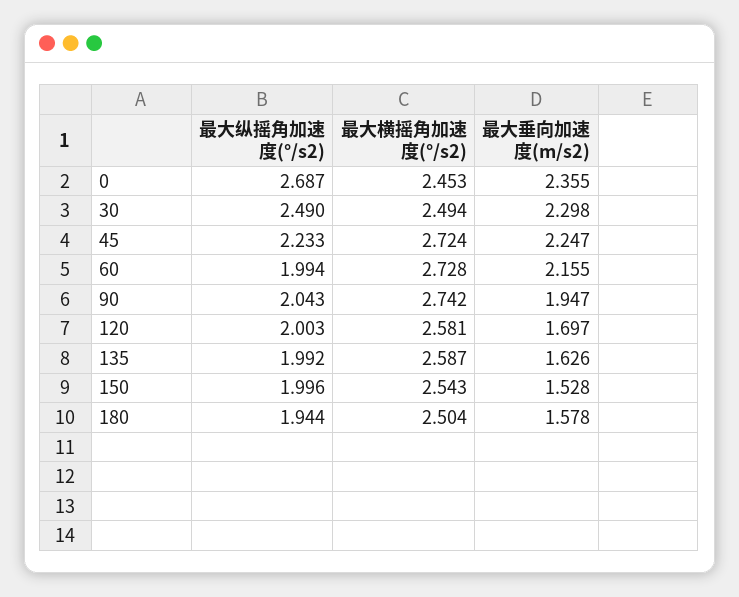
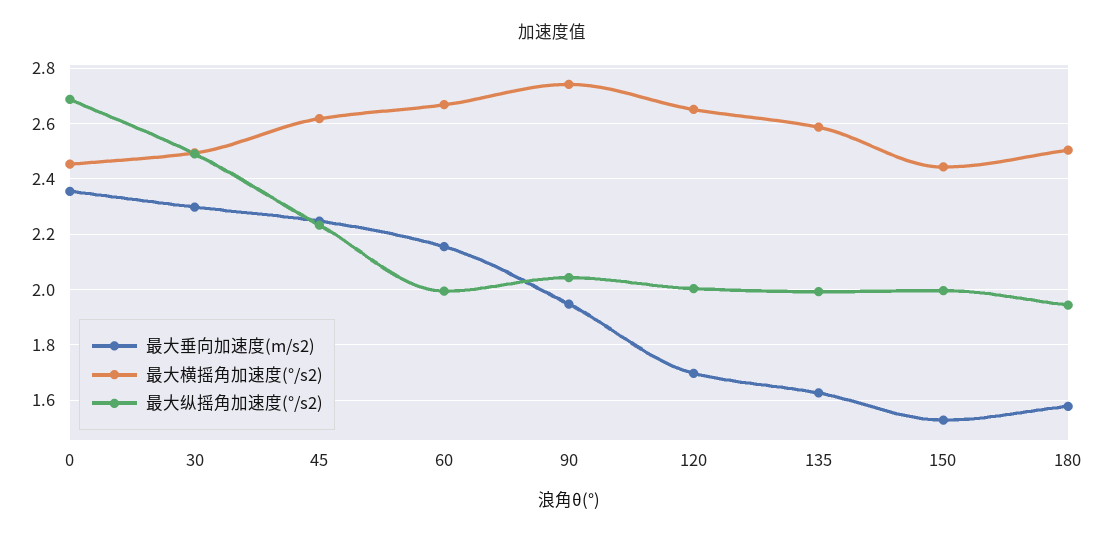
最大横摇角加速度(°/s2), 45: 2.724 -> 2.625
最大横摇角加速度(°/s2), 60: 2.728 -> 2.675
最大横摇角加速度(°/s2), 120: 2.581 -> 2.65
最大横摇角加速度(°/s2), 150: 2.543 -> 2.45

